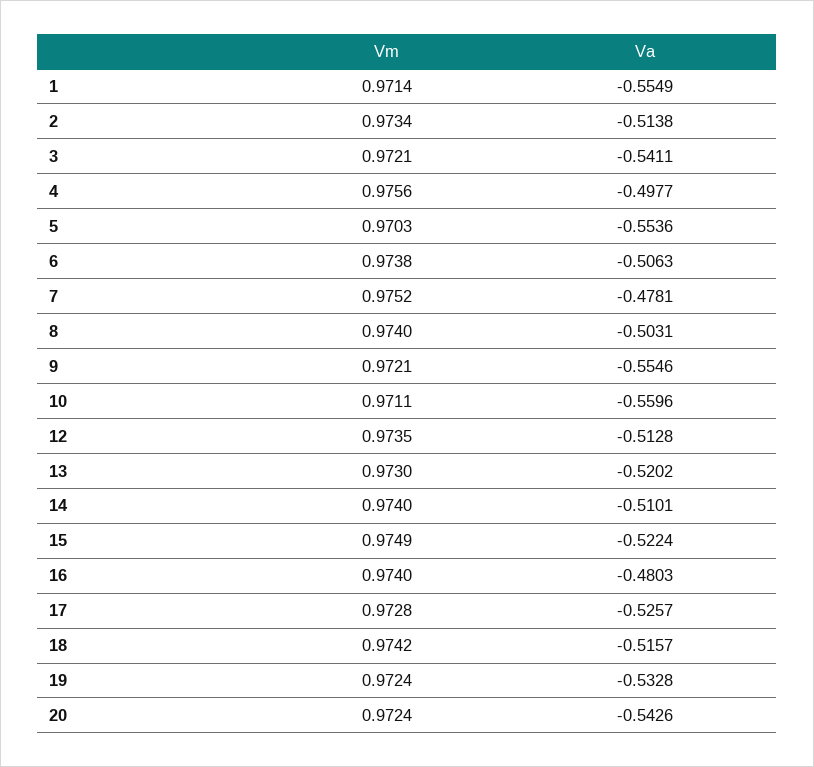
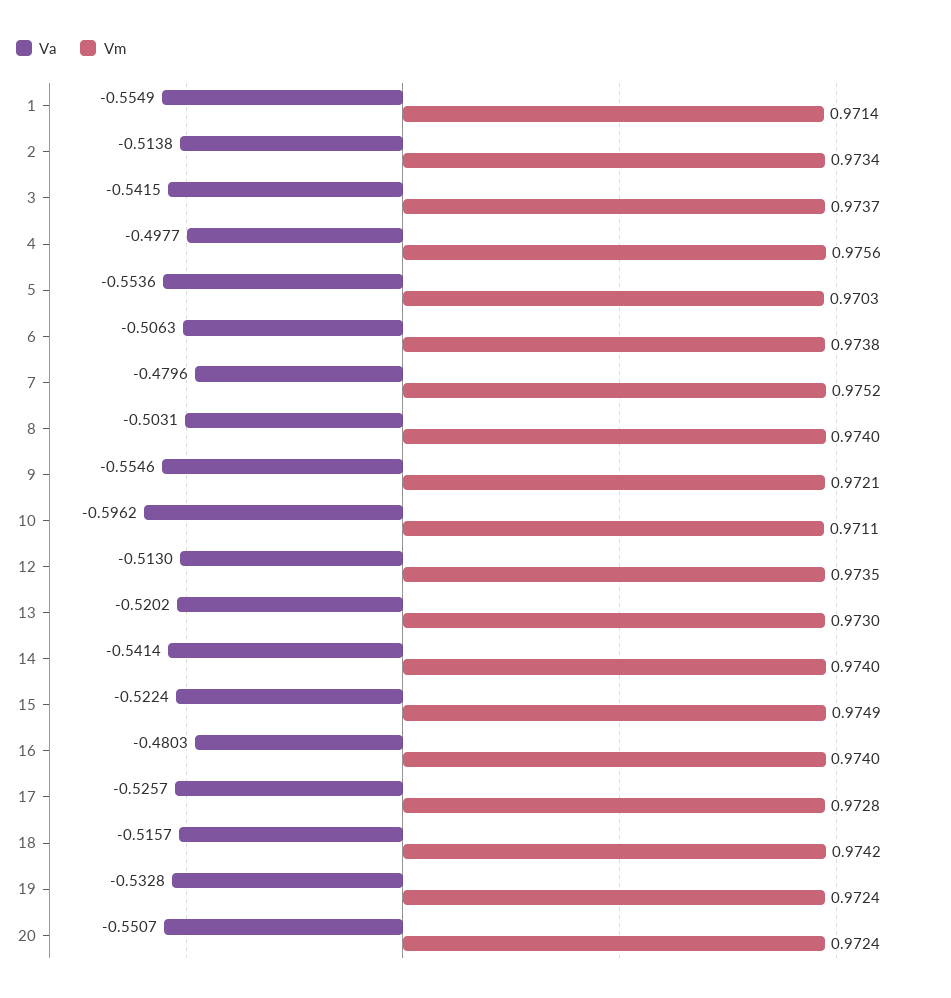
Vm, 3: 0.9721 -> 0.9737
Va, 3: -0.5411 -> -0.5415
Va, 7: -0.4781 -> -0.4796
Va, 10: -0.5596 -> -0.5962
Va, 12: -0.5128 -> -0.513
Va, 14: -0.5101 -> -0.5414
Va, 20: -0.5426 -> -0.5507

